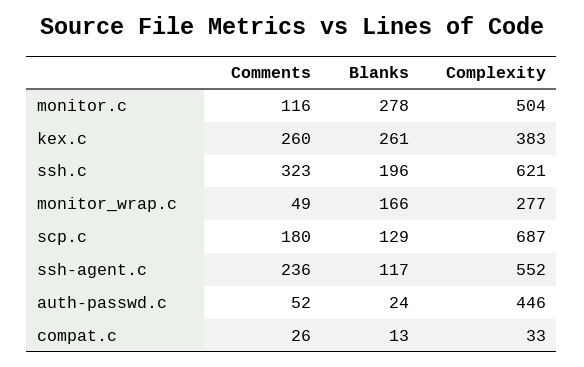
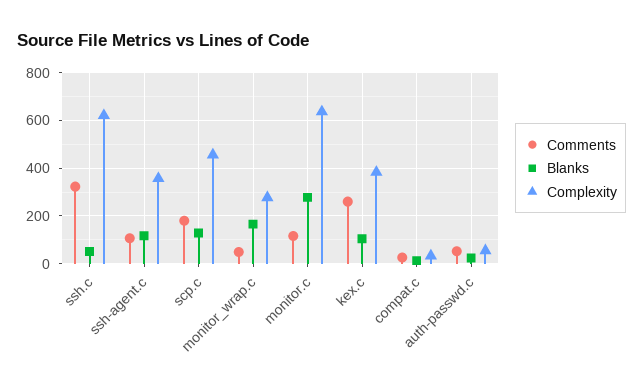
Complexity, monitor.c: 504 -> 650
Blanks, kex.c: 261 -> 100
Blanks, ssh.c: 196 -> 50
Complexity, scp.c: 687 -> 450
Comments, ssh-agent.c: 236 -> 100
Complexity, ssh-agent.c: 552 -> 350
Complexity, auth-passwd.c: 446 -> 50

